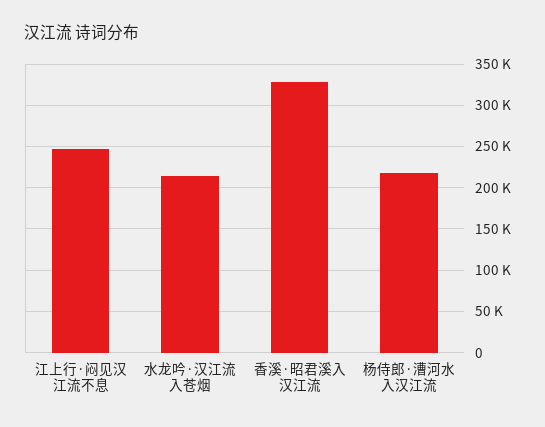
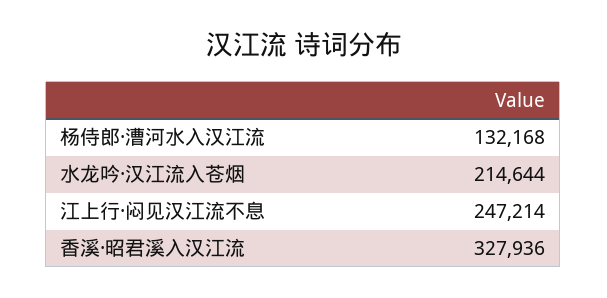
杨侍郎·漕河水入汉江流: 220000 -> 132168

